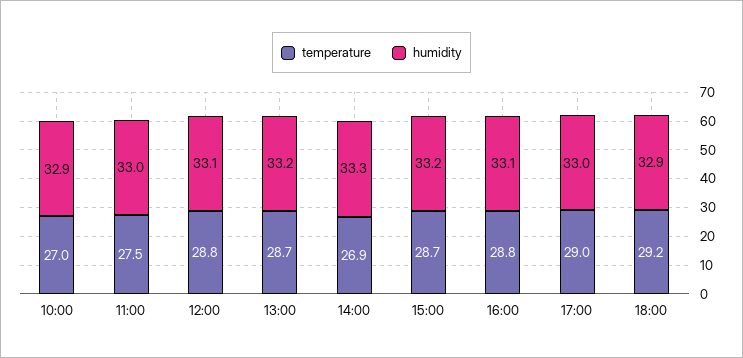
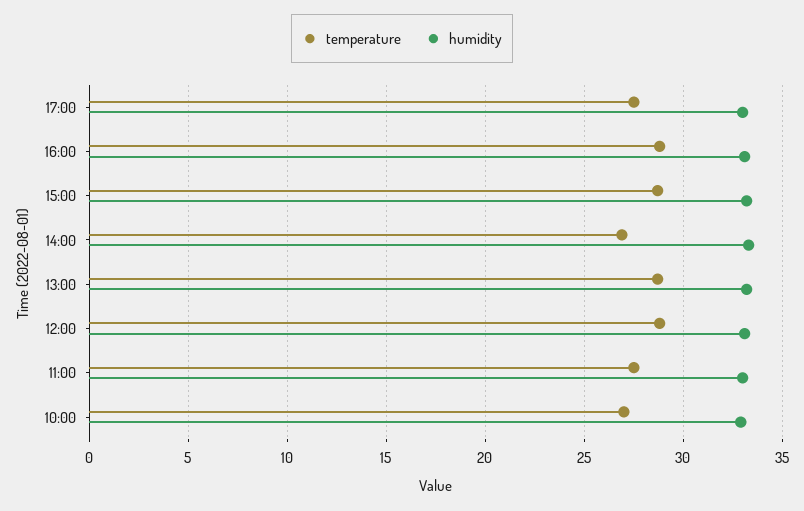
temperature, 17:00: 29 -> 27.5
temperature, 18:00: 29.2 -> none
humidity, 18:00: 32.9 -> none

